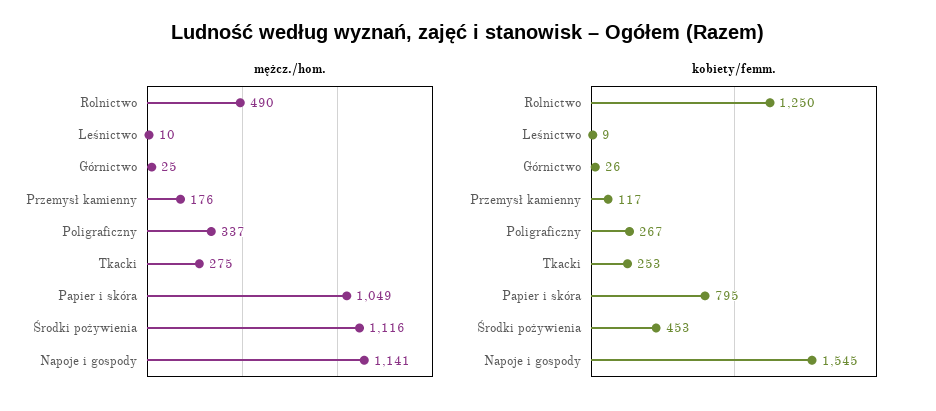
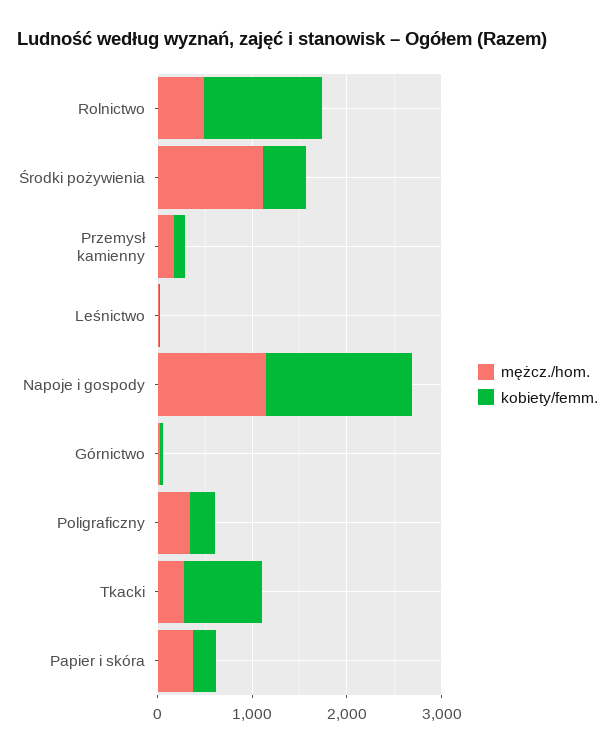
mężcz./hom., Papier i skóra: 1049 -> 400
kobiety/femm., Tkacki: 253 -> 800
kobiety/femm., Papier i skóra: 795 -> 200

